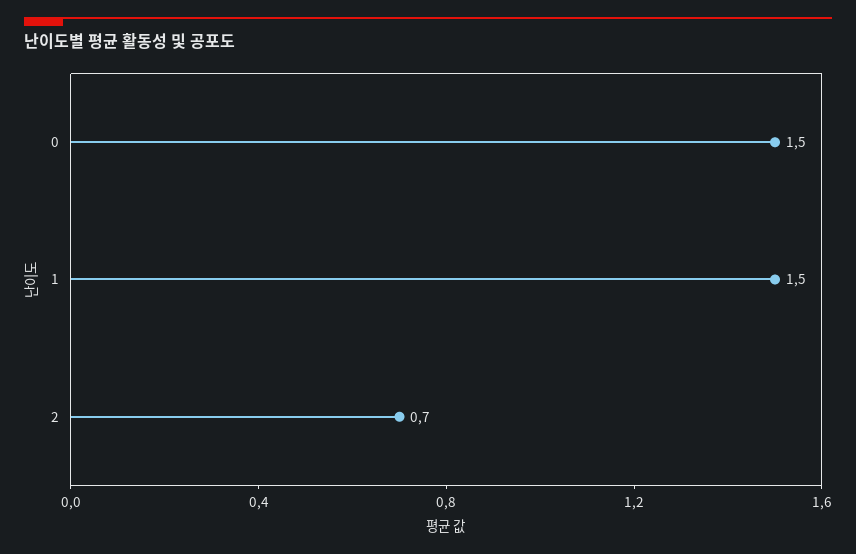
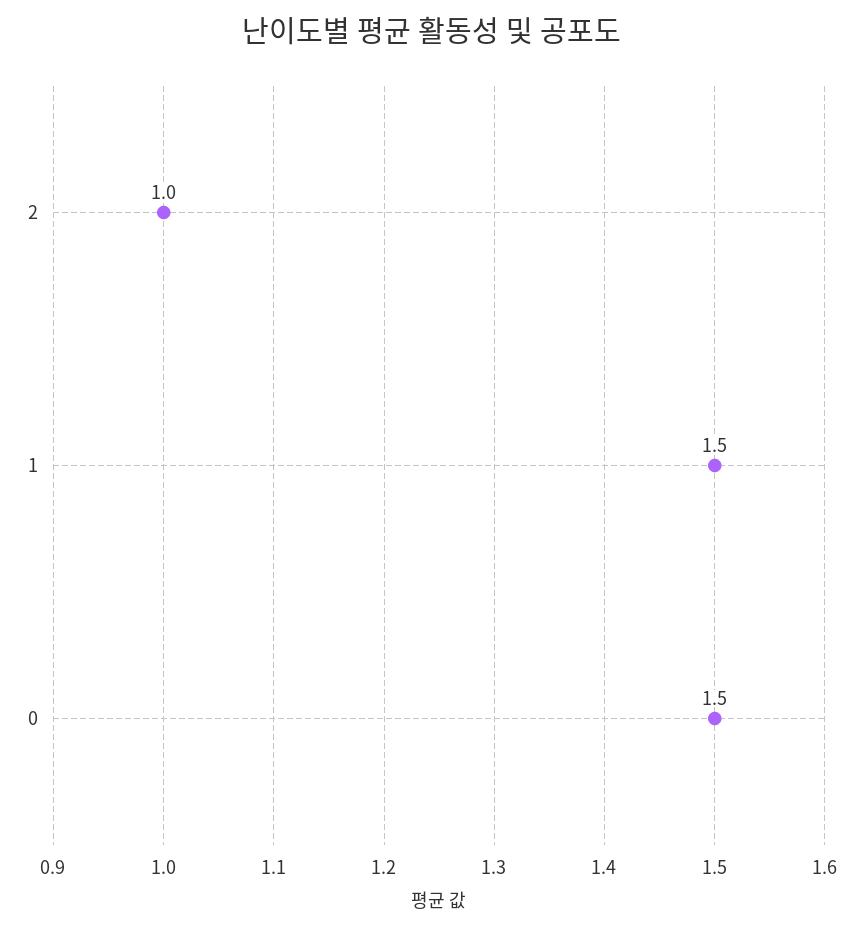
2: 0.7 -> 1

